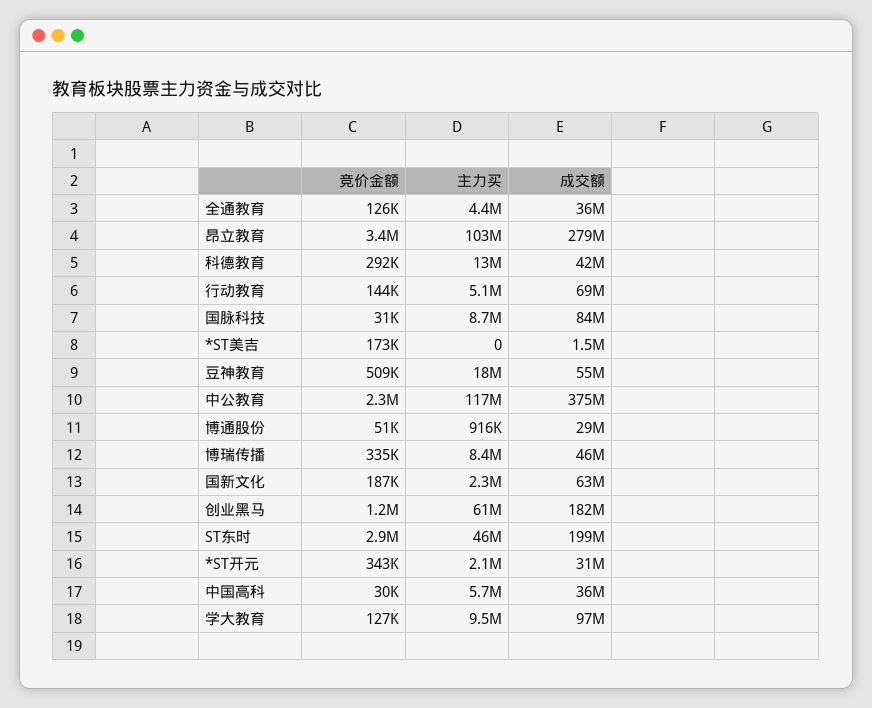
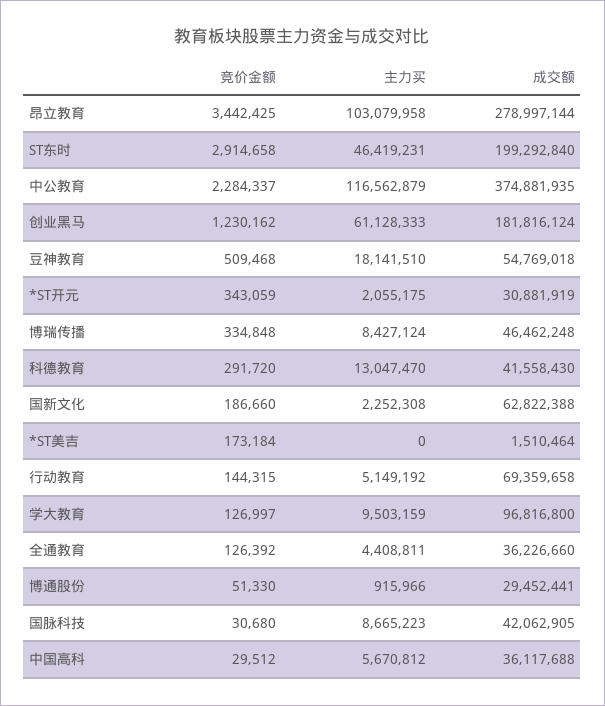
成交额, 国脉科技: 84000000 -> 42062905

